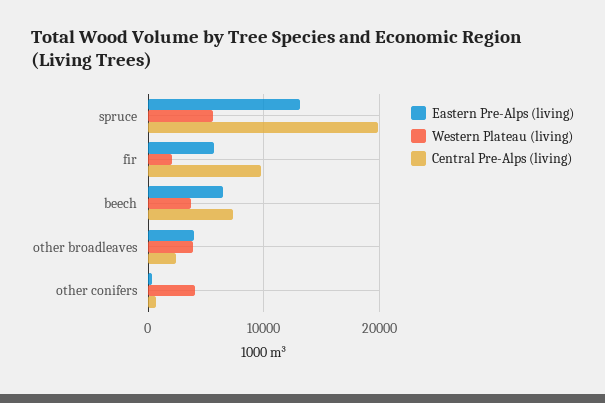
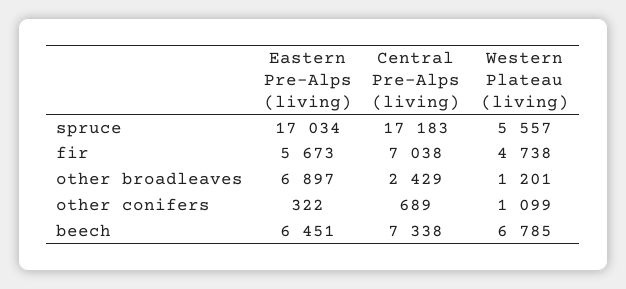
Eastern Pre-Alps (living), spruce: 13000 -> 17034
Central Pre-Alps (living), spruce: 20000 -> 17183
Western Plateau (living), fir: 2000 -> 4738
Central Pre-Alps (living), fir: 10000 -> 7038
Western Plateau (living), beech: 4000 -> 6785
Eastern Pre-Alps (living), other broadleaves: 4000 -> 6897
Western Plateau (living), other broadleaves: 4000 -> 1201
Western Plateau (living), other conifers: 4000 -> 1099

